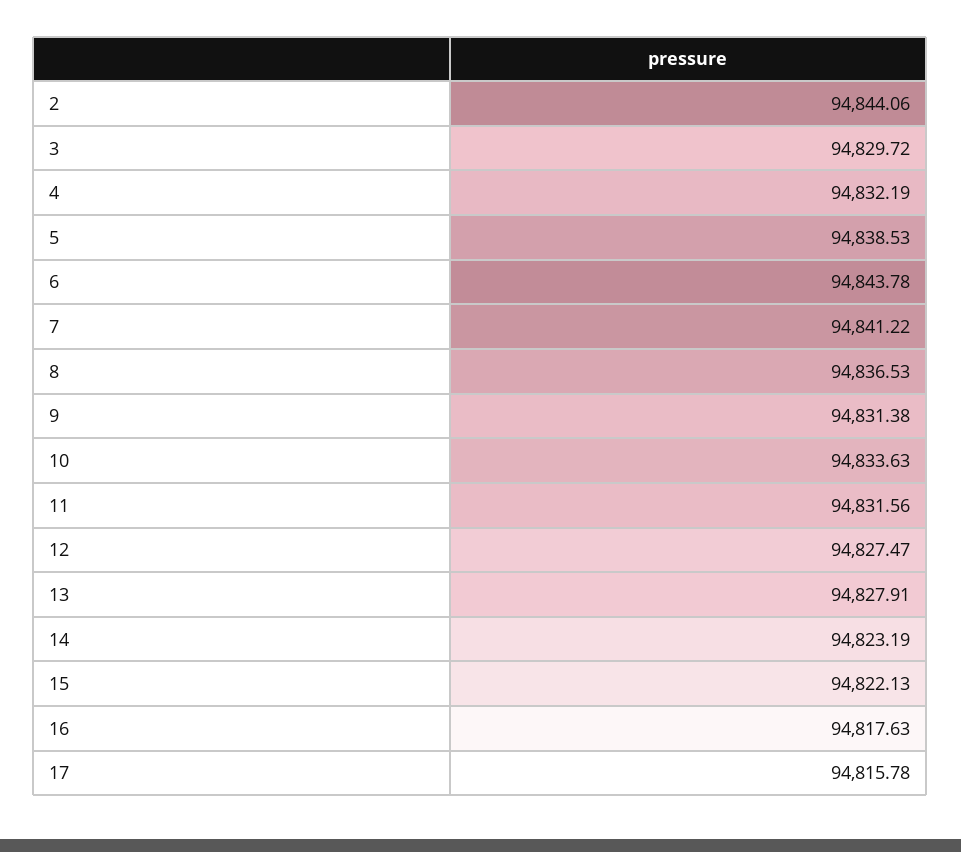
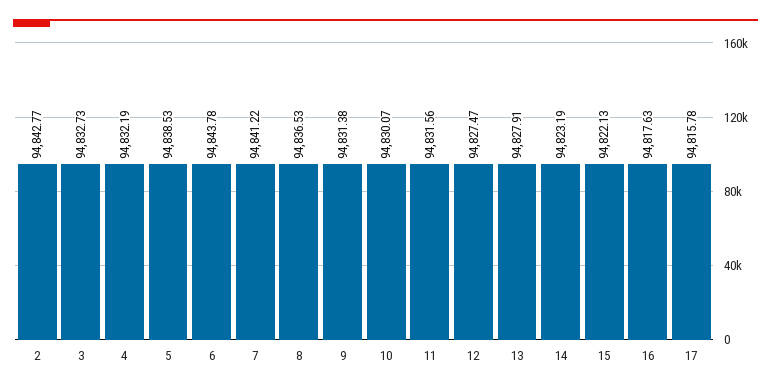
2: 94844.06 -> 94842.77
3: 94829.72 -> 94832.73
10: 94833.63 -> 94830.07

